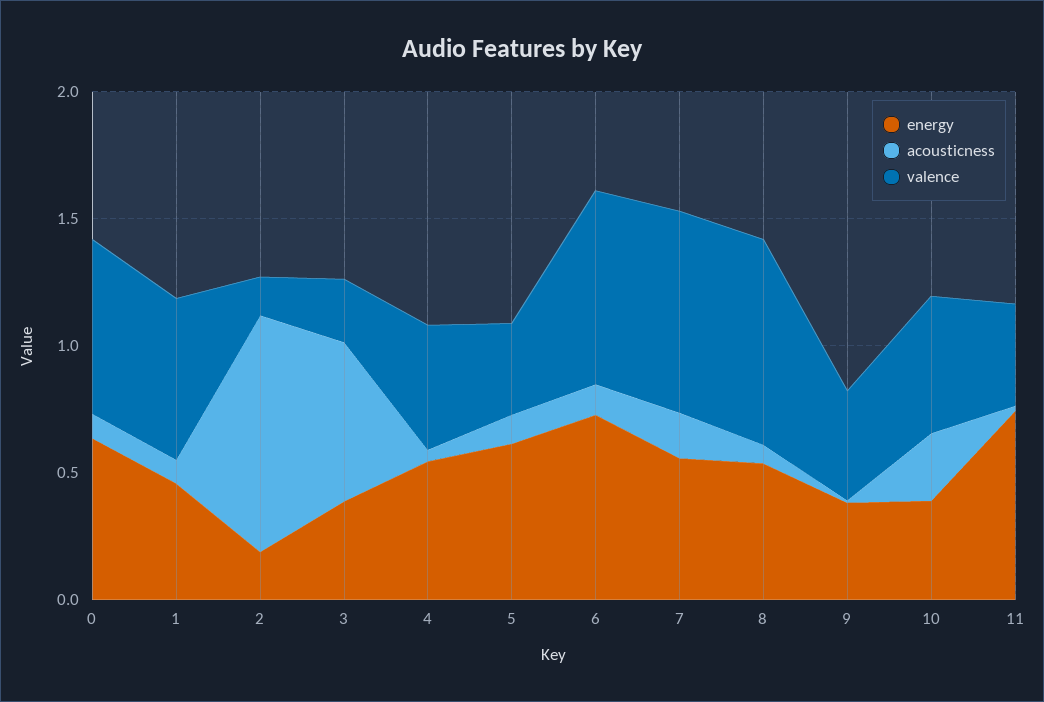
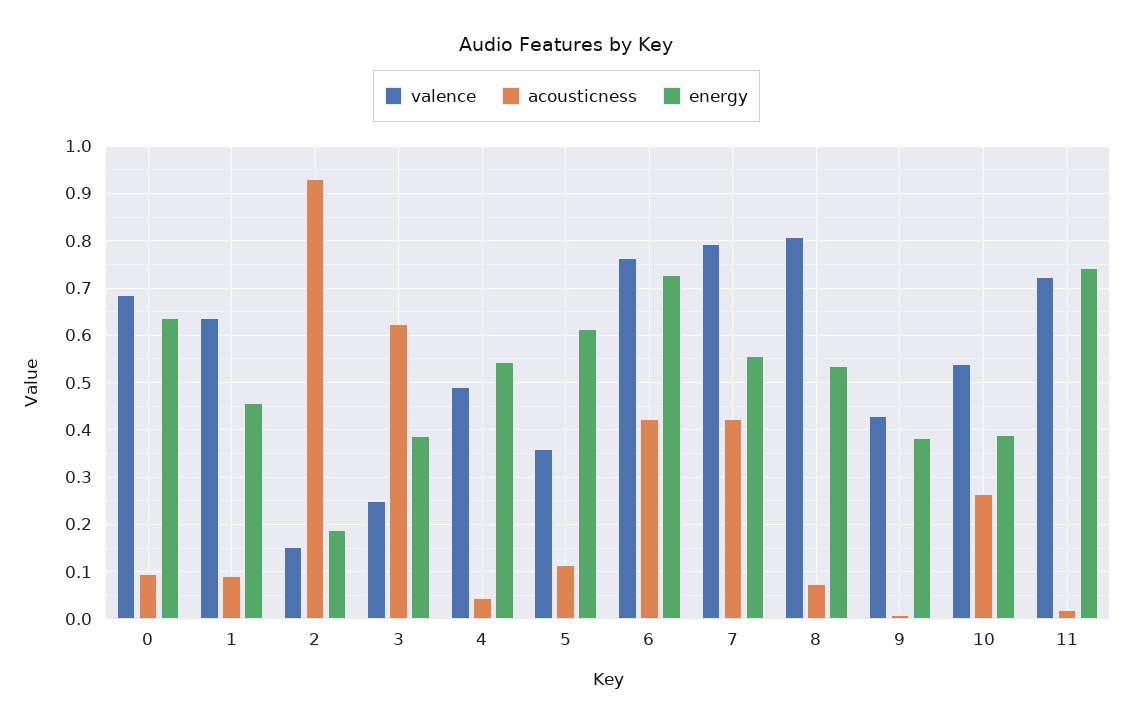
acousticness, 6: 0.1 -> 0.42
acousticness, 7: 0.2 -> 0.42
valence, 11: 0.4 -> 0.72

